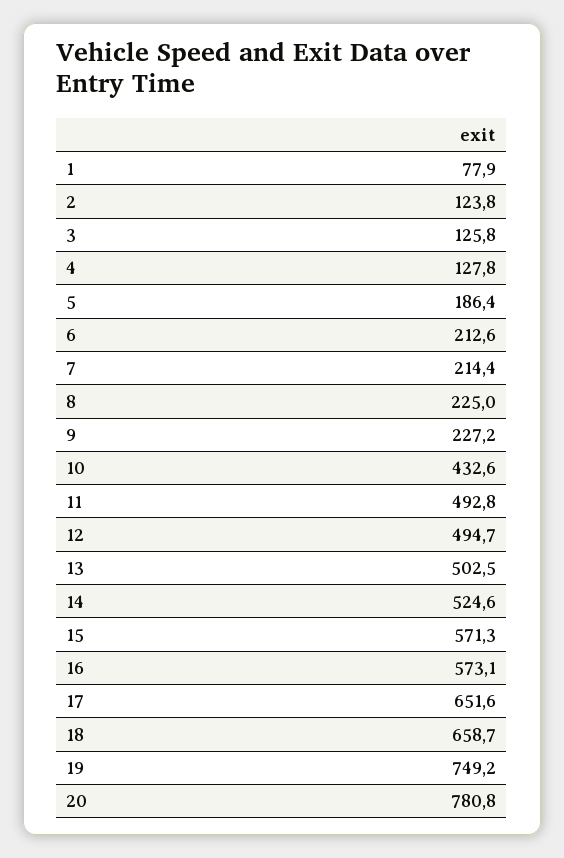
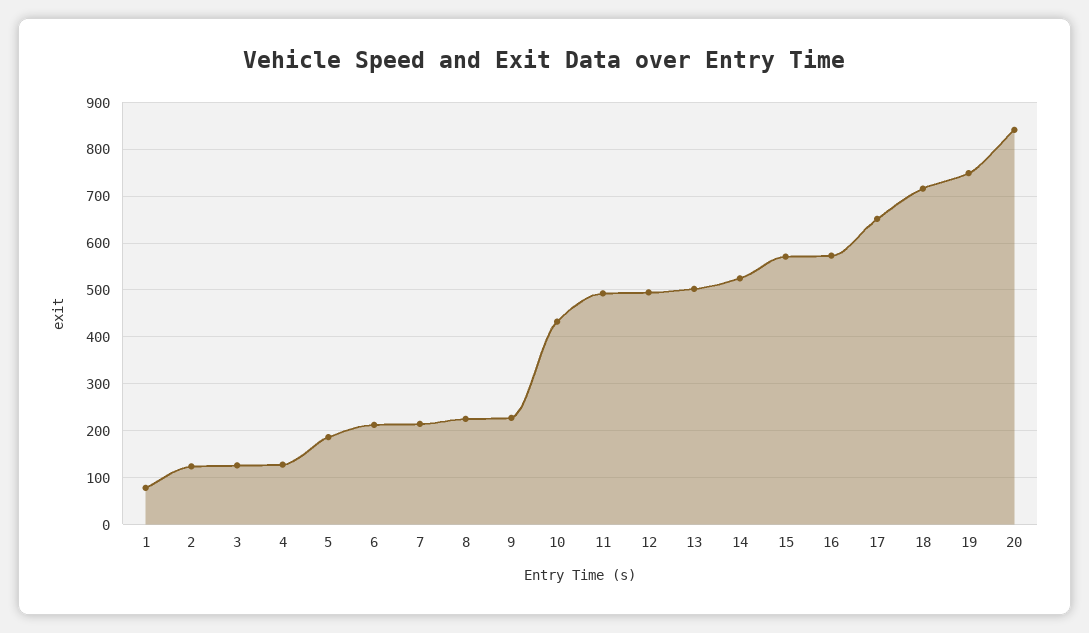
18: 658.7 -> 720
20: 780.8 -> 840

